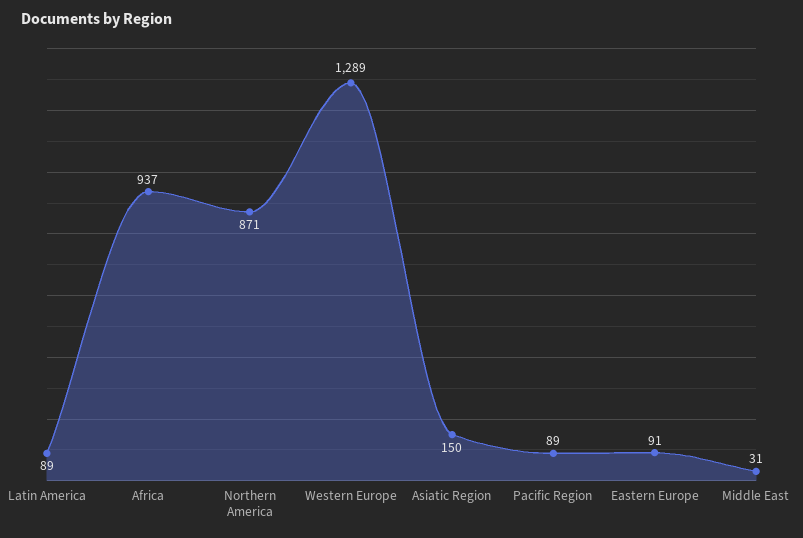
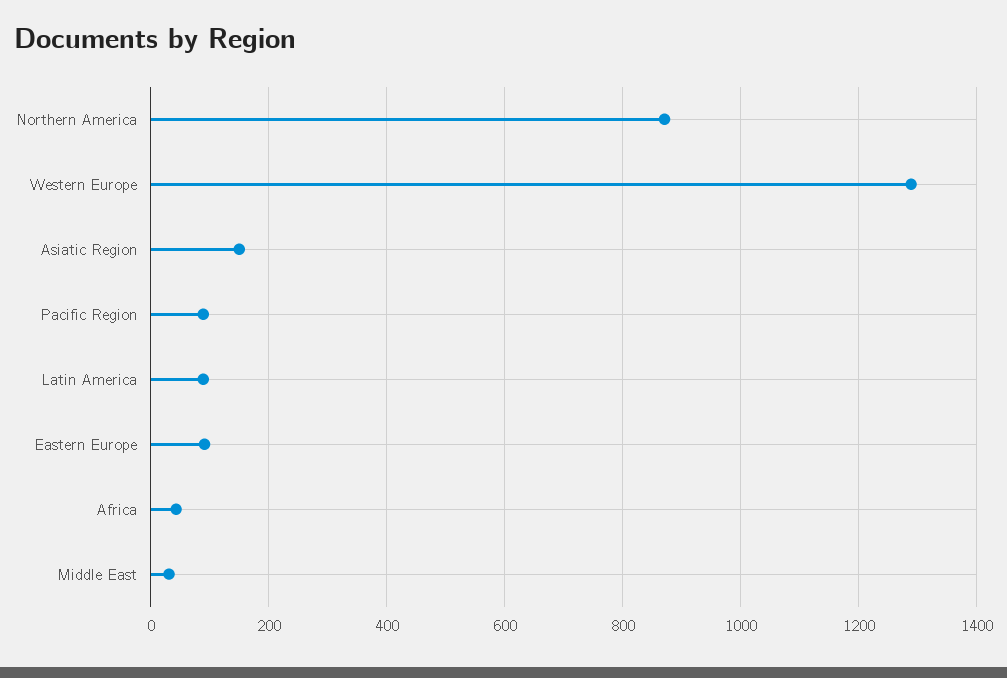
Africa: 937 -> 40

